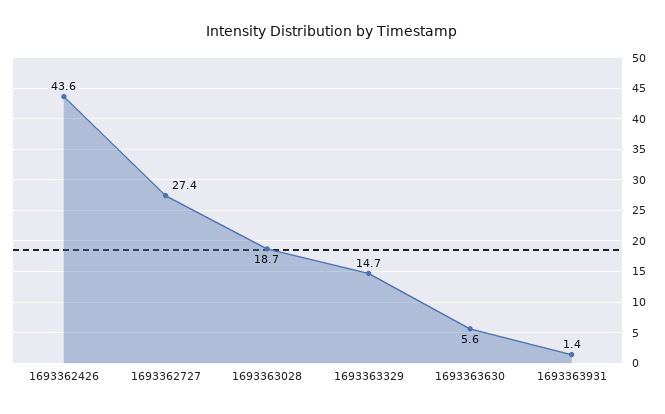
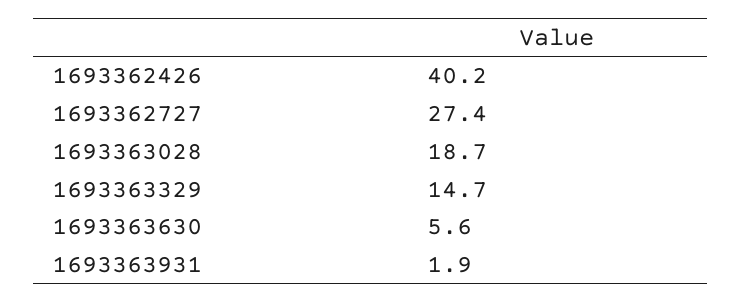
1693362426: 43.6 -> 40.2
1693363931: 1.4 -> 1.9

